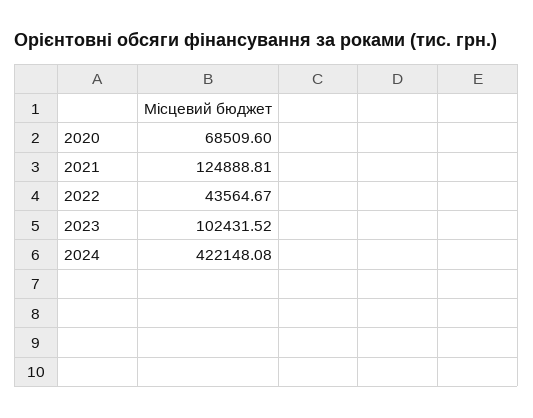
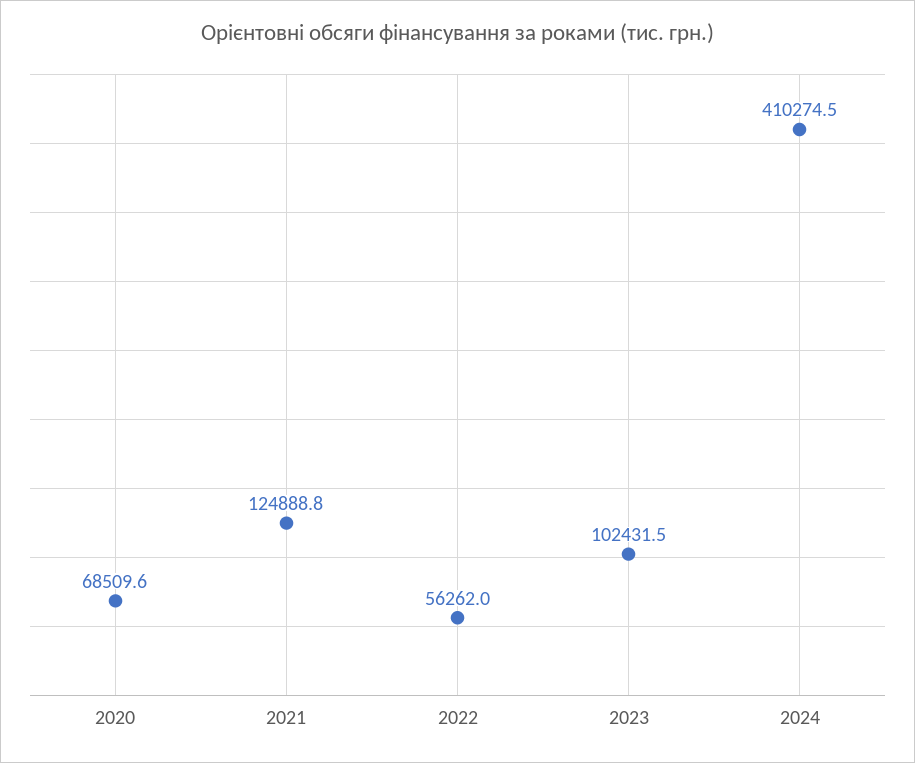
2022: 43564.67 -> 56262
2024: 422148.08 -> 410274.5

